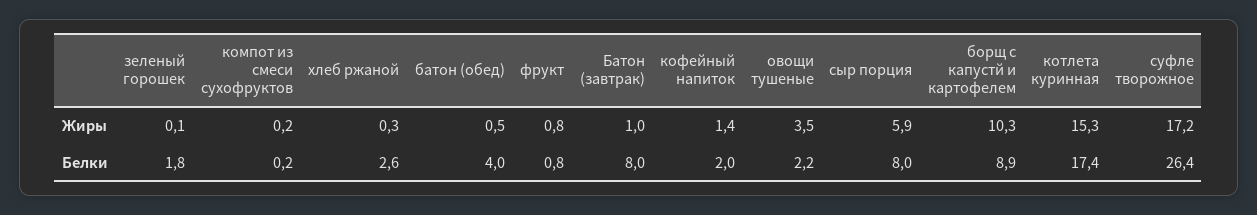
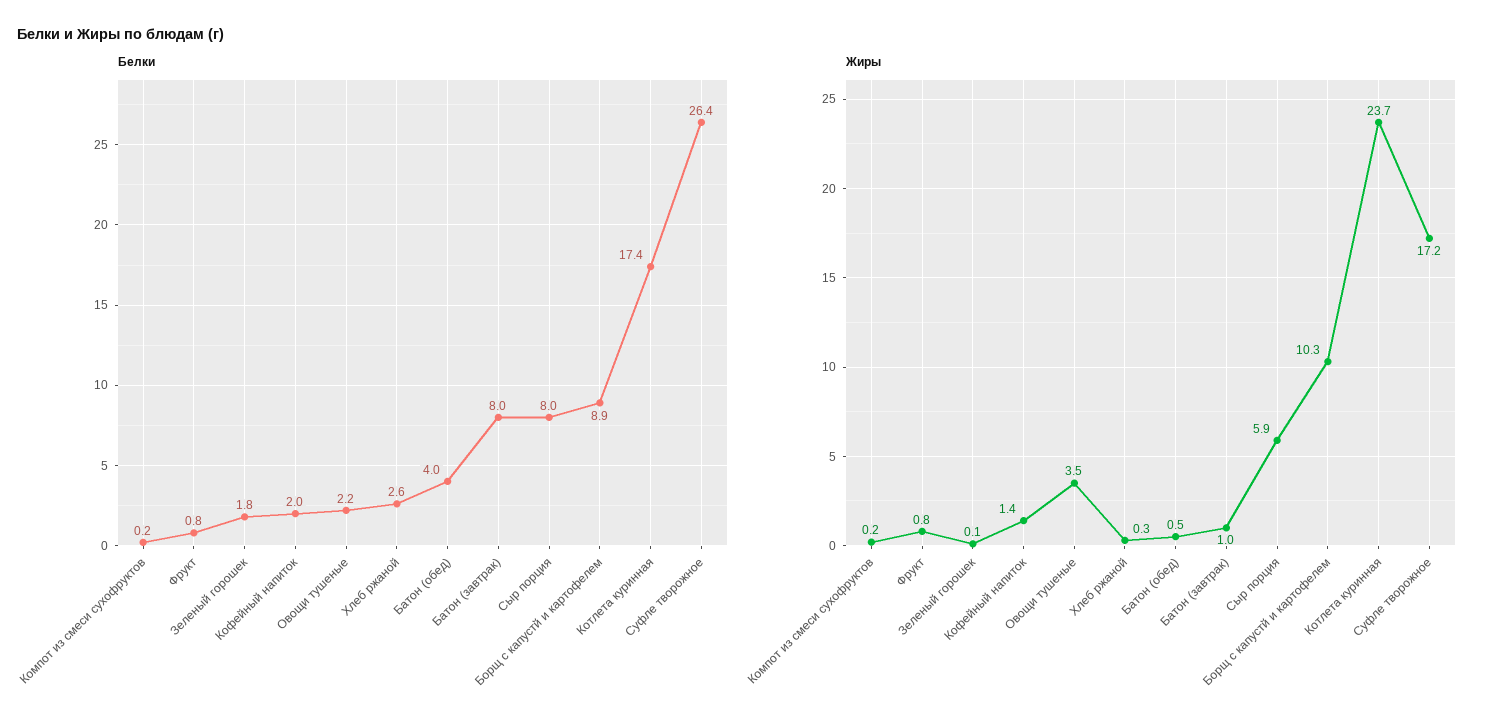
Жиры, котлета куринная: 15.3 -> 23.7

